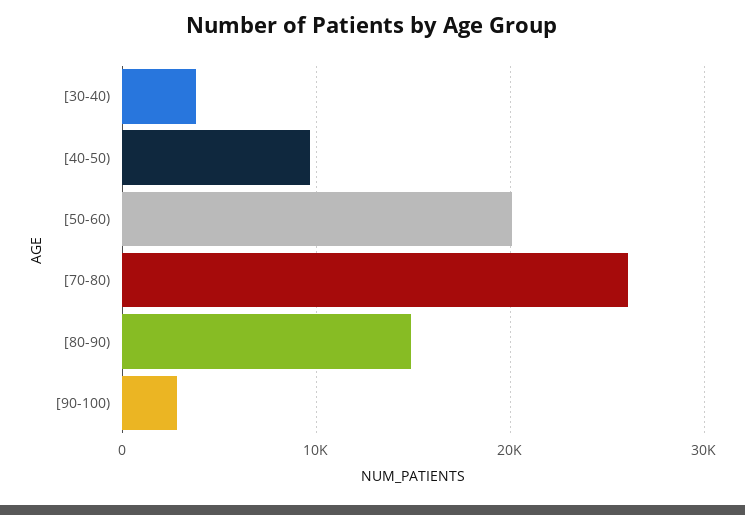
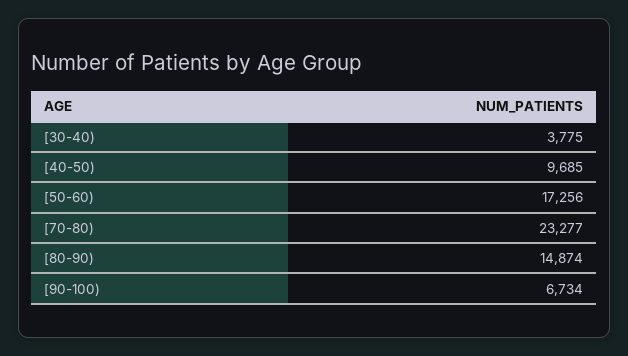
[50-60): 20000 -> 17256
[70-80): 26000 -> 23277
[90-100): 3000 -> 6734

